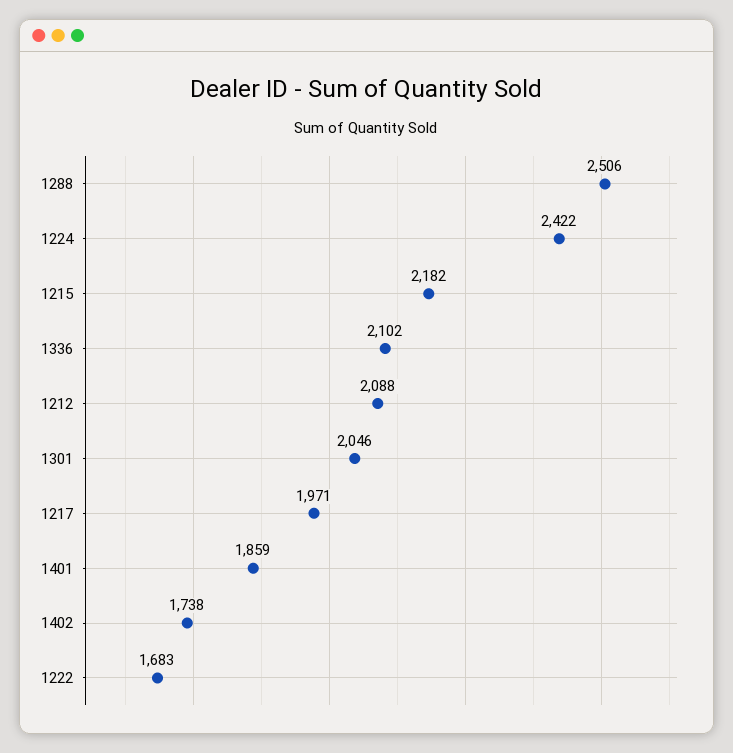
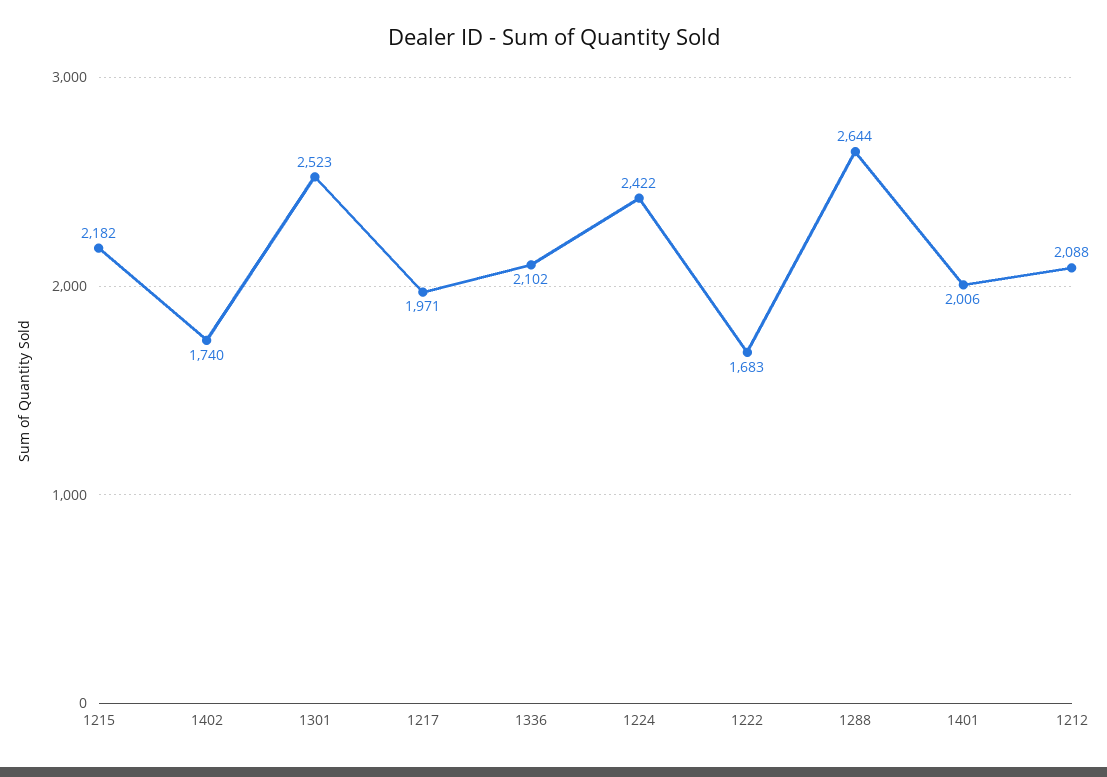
1288: 2506 -> 2644
1301: 2046 -> 2523
1401: 1859 -> 2006
1402: 1738 -> 1740

